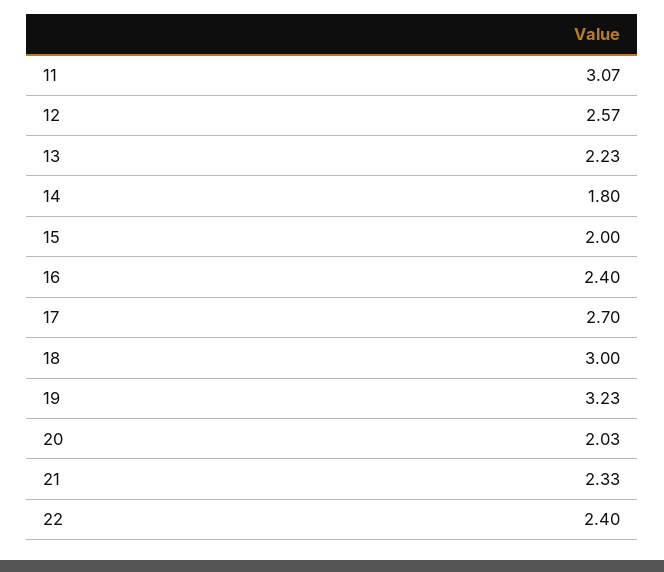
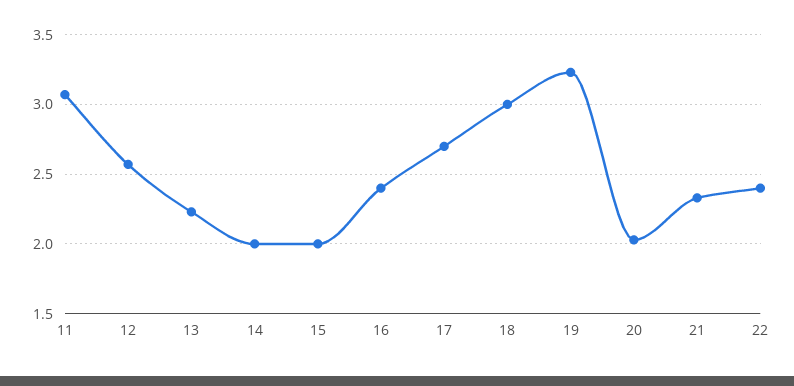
14: 1.8 -> 2

